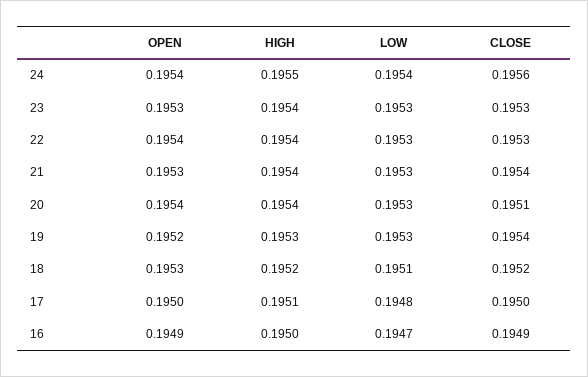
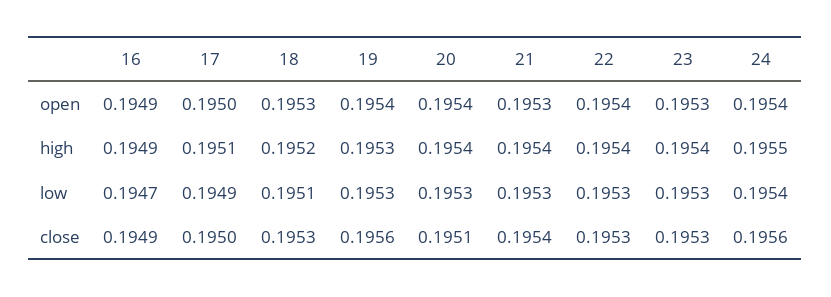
OPEN, 19: 0.1952 -> 0.1954
CLOSE, 19: 0.1954 -> 0.1956
CLOSE, 18: 0.1952 -> 0.1953
LOW, 17: 0.1948 -> 0.1949
HIGH, 16: 0.195 -> 0.1949

